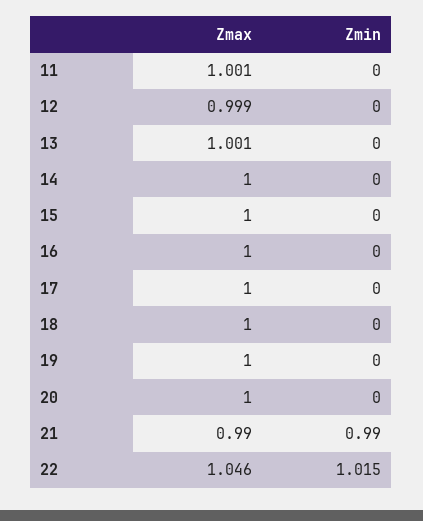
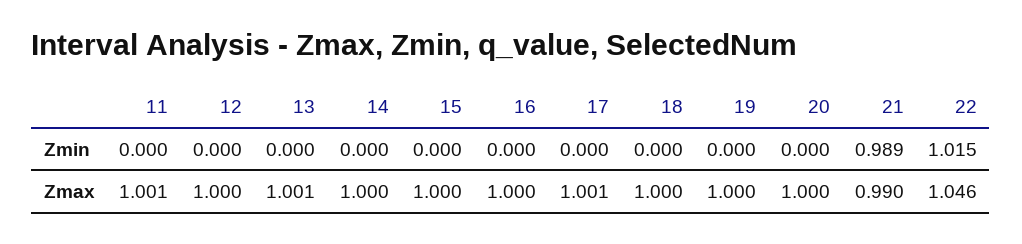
Zmax, 12: 0.999 -> 1
Zmax, 17: 1 -> 1.001
Zmin, 21: 0.99 -> 0.989

